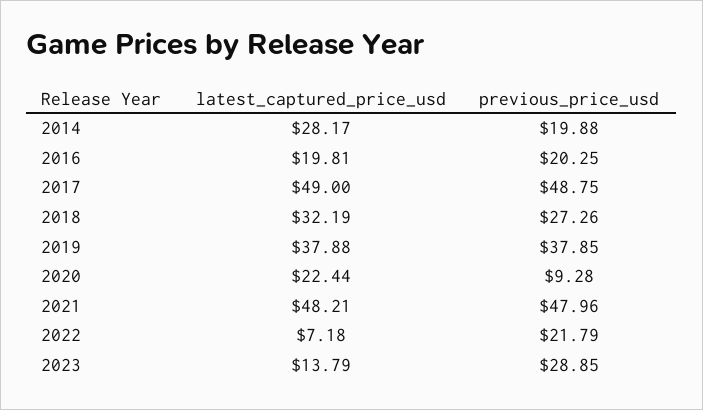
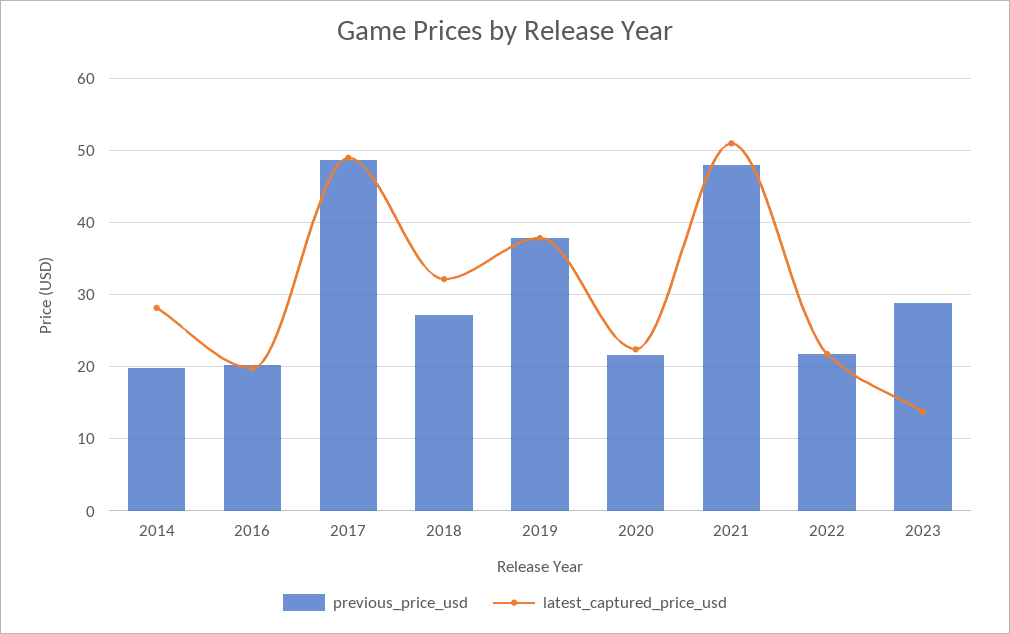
previous_price_usd, 2020: 9.28 -> 22
latest_captured_price_usd, 2021: 48.21 -> 51
latest_captured_price_usd, 2022: 7.18 -> 22

